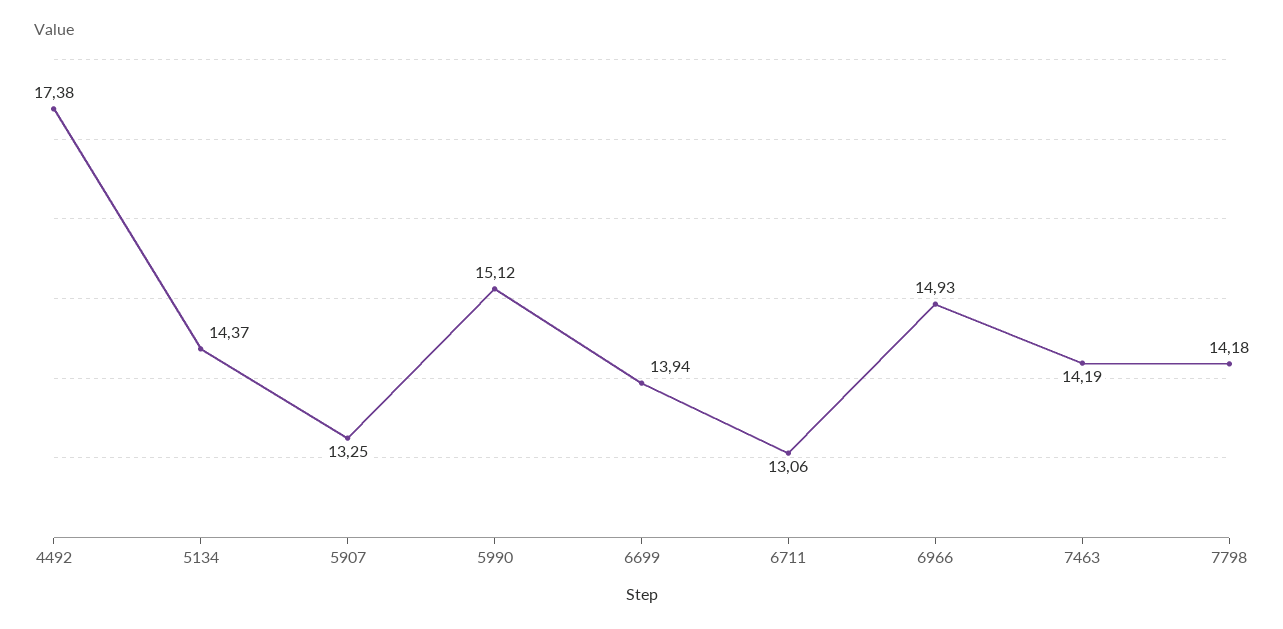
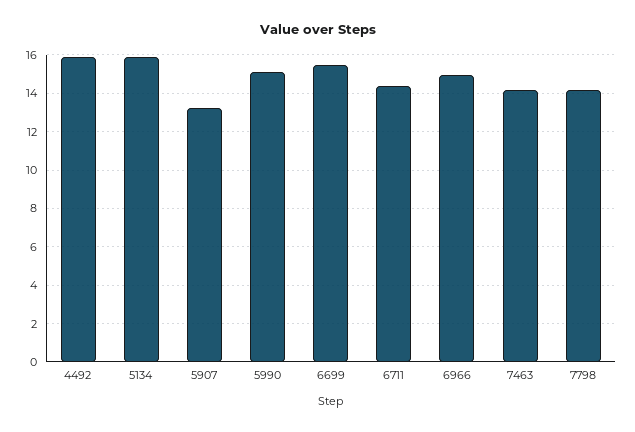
4492: 17.38 -> 16
5134: 14.37 -> 16
6699: 13.94 -> 15.5
6711: 13.06 -> 14.5

